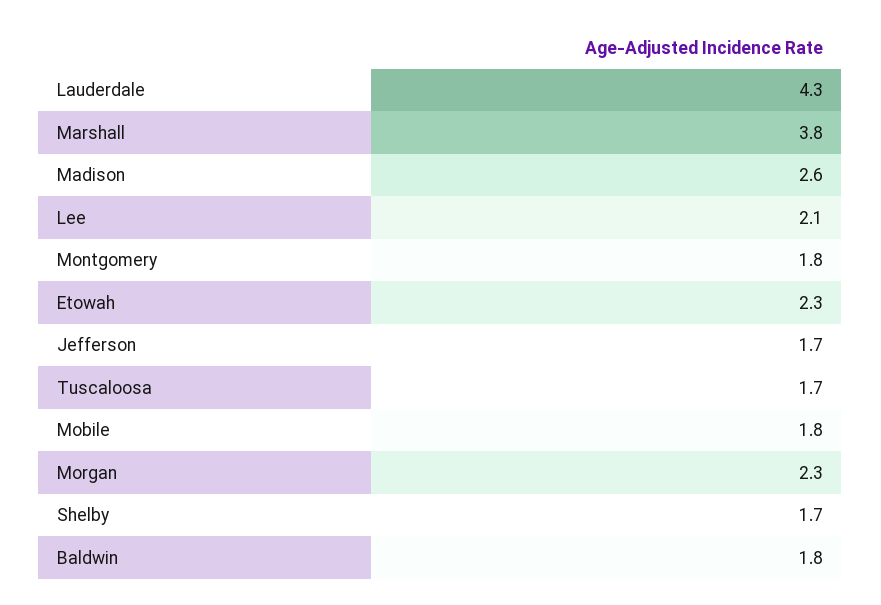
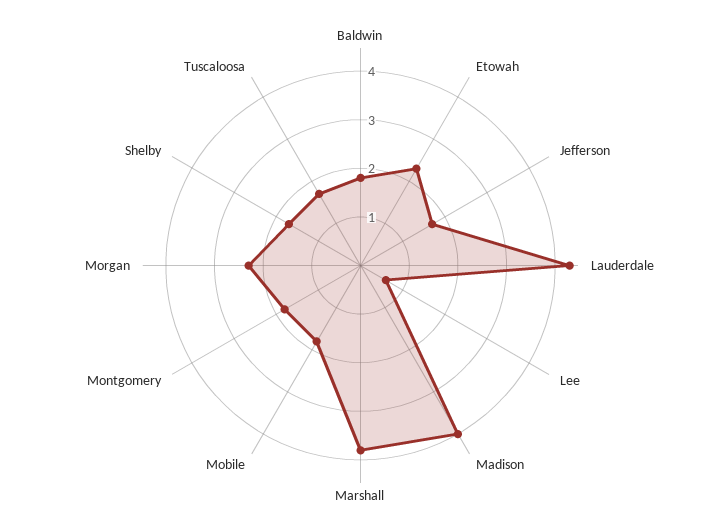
Madison: 2.6 -> 4
Lee: 2.1 -> 0.5

